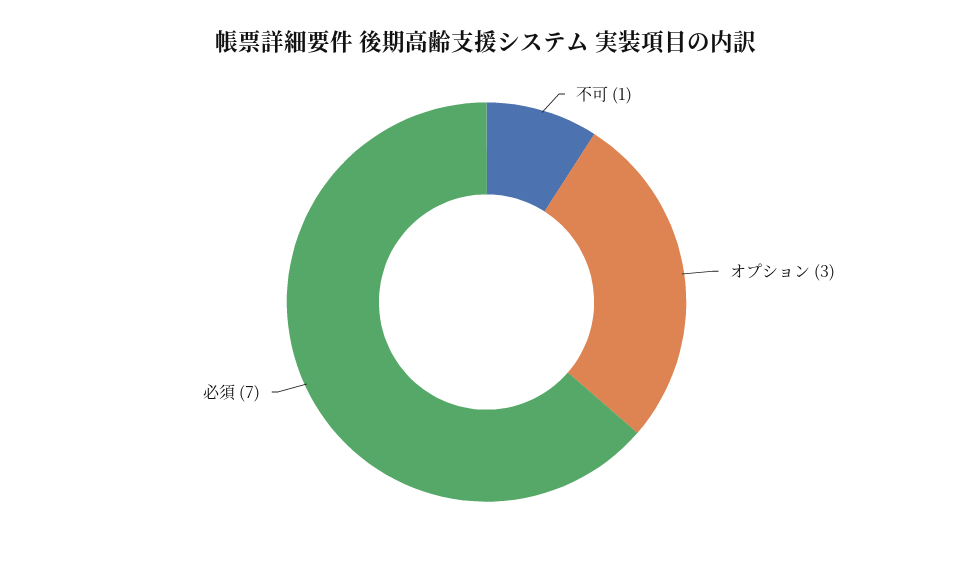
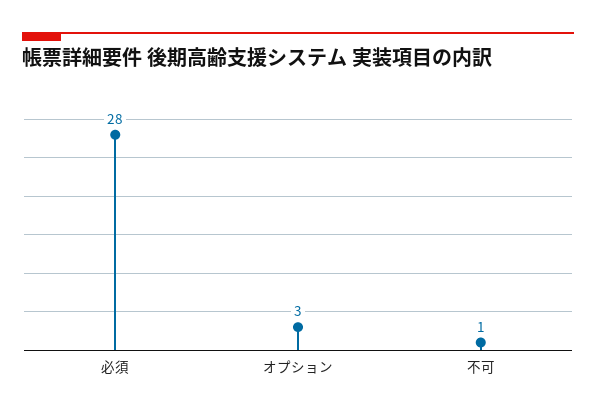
必須: 7 -> 28

